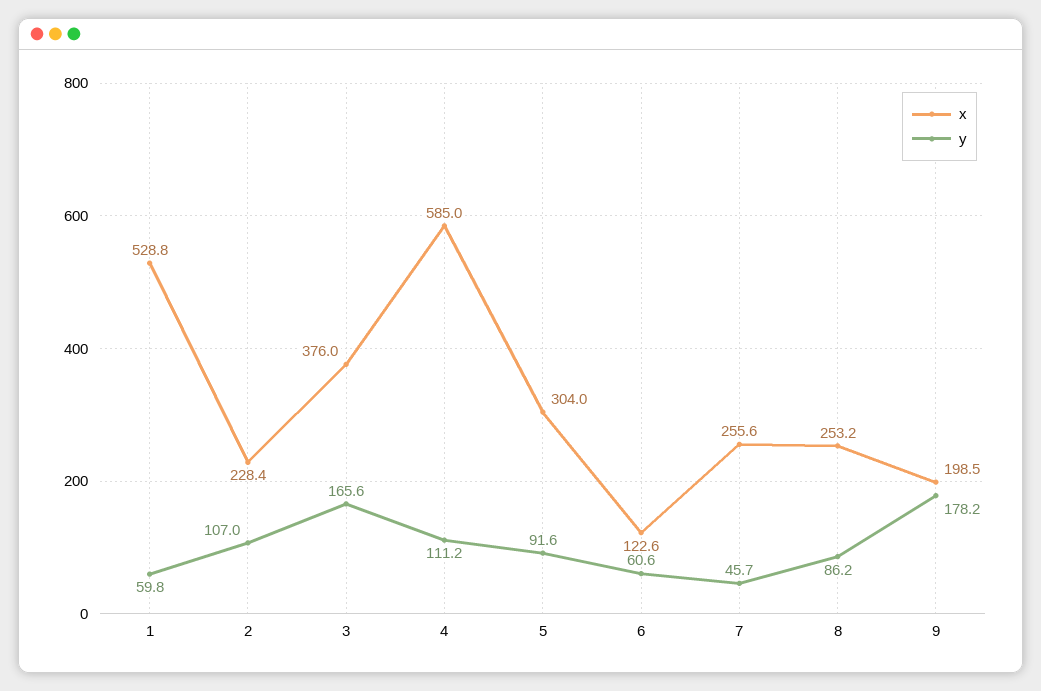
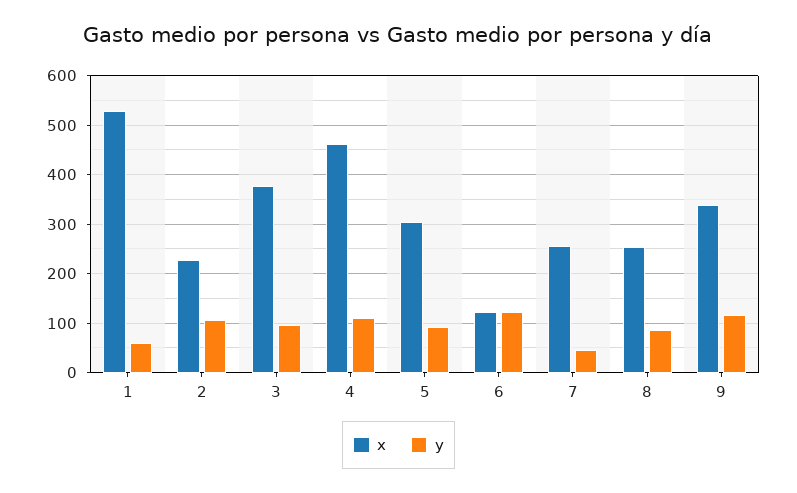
y, 3: 165.6 -> 100
x, 4: 585 -> 460
y, 6: 60.6 -> 120
x, 9: 198.5 -> 340
y, 9: 178.2 -> 120

